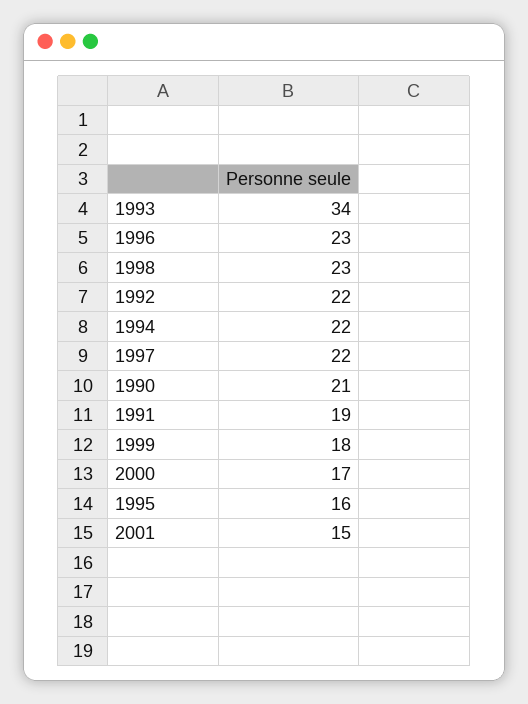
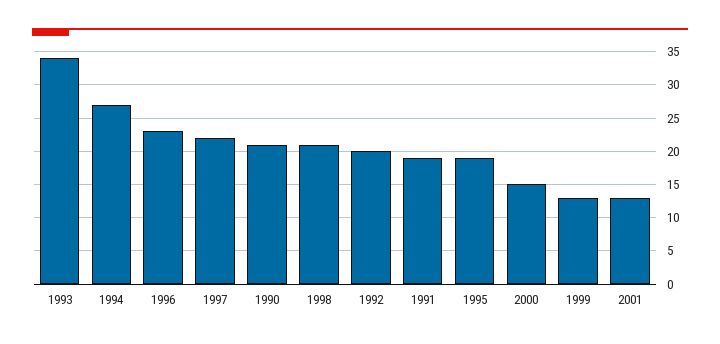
1998: 23 -> 21
1992: 22 -> 20
1994: 22 -> 27
1999: 18 -> 13
2000: 17 -> 15
1995: 16 -> 19
2001: 15 -> 13

